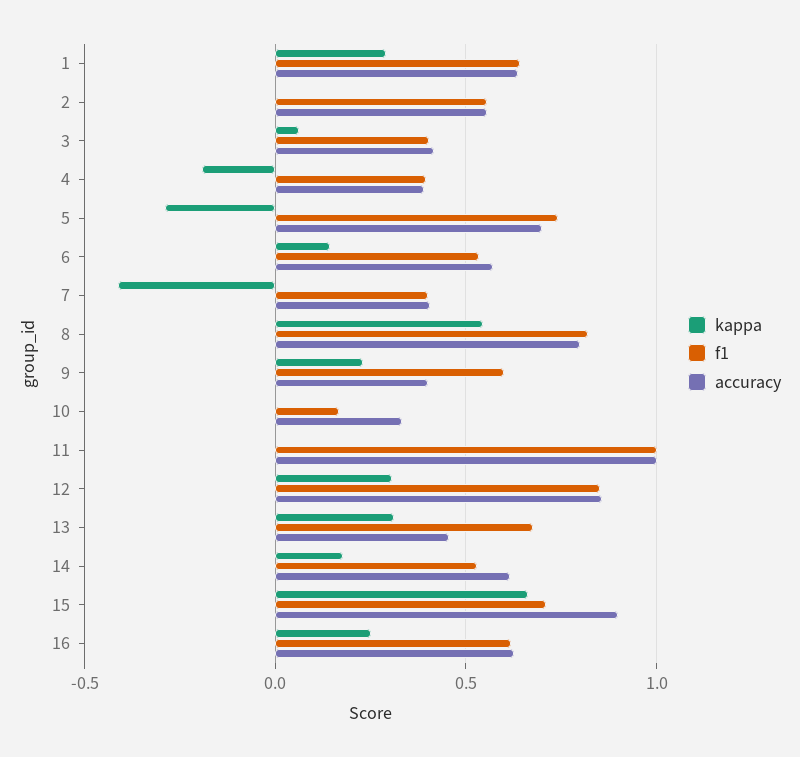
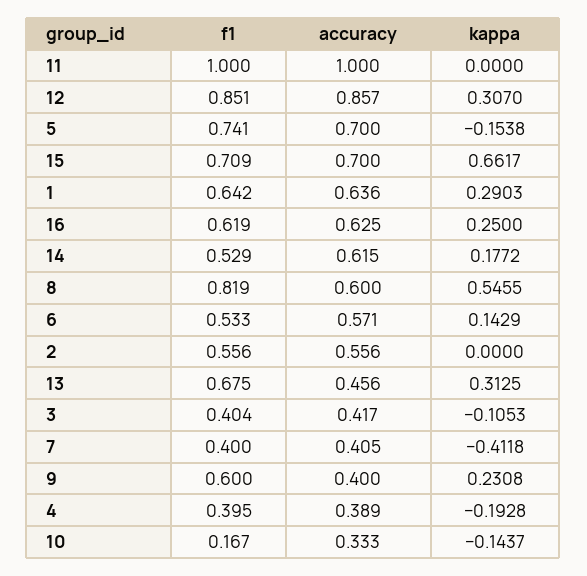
kappa, 3: 0.05 -> -0.1053
kappa, 5: -0.3 -> -0.1538
accuracy, 8: 0.8 -> 0.6
kappa, 10: 0 -> -0.1437
accuracy, 15: 0.9 -> 0.7

